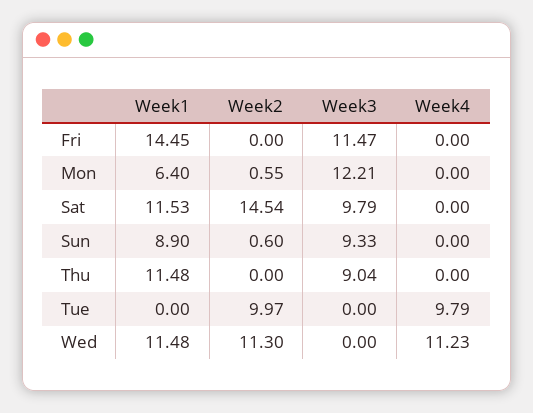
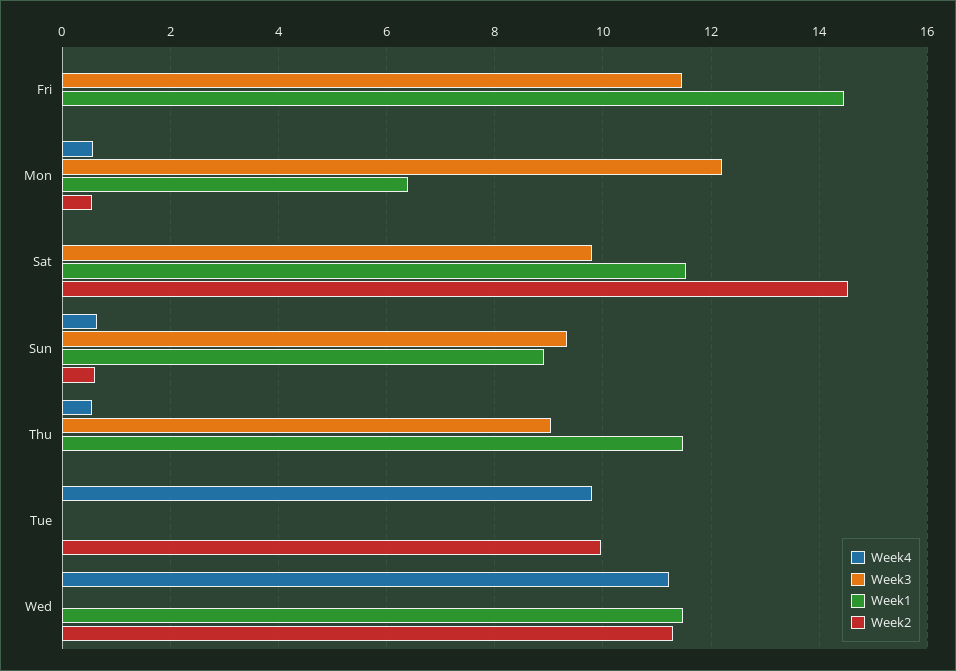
Week4, Mon: 0 -> 0.6
Week4, Sun: 0 -> 0.6
Week4, Thu: 0 -> 0.6

